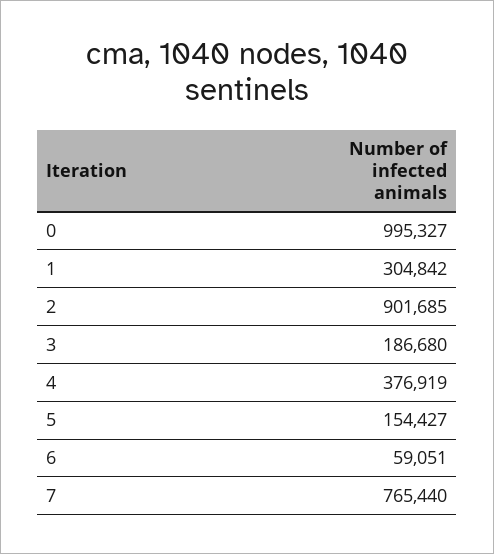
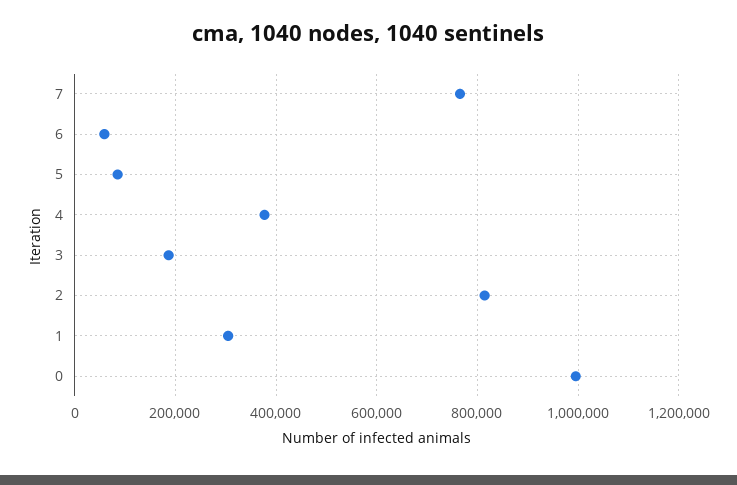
2: 901685 -> 820000
5: 154427 -> 80000

